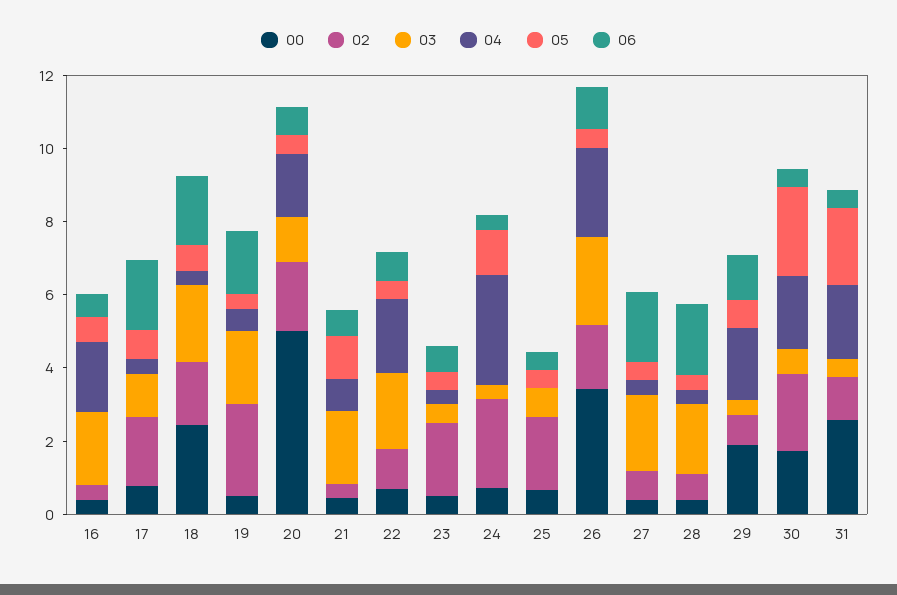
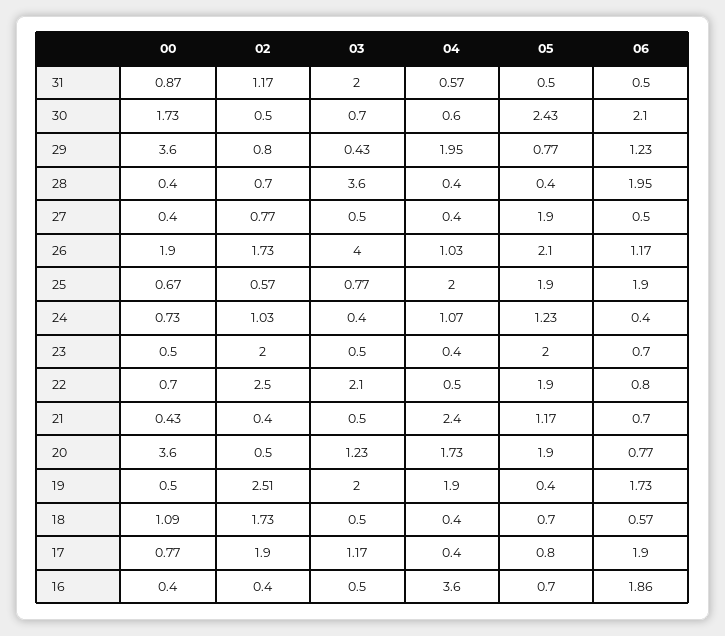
03, 16: 2 -> 0.5
04, 16: 2 -> 3.6
06, 16: 0.5 -> 1.86
00, 18: 2.5 -> 1.09
03, 18: 2 -> 0.5
06, 18: 2 -> 0.57
04, 19: 0.5 -> 1.9
00, 20: 5 -> 3.6
02, 20: 2 -> 0.5
05, 20: 0.5 -> 1.9
03, 21: 2 -> 0.5
04, 21: 1 -> 2.4
02, 22: 1 -> 2.5
04, 22: 2 -> 0.5
05, 22: 0.5 -> 1.9
05, 23: 0.5 -> 2
02, 24: 2.5 -> 1.03
04, 24: 3 -> 1.07
02, 25: 2 -> 0.57
04, 25: 0 -> 2
05, 25: 0.5 -> 1.9
06, 25: 0.5 -> 1.9
00, 26: 3.5 -> 1.9
03, 26: 2.5 -> 4
04, 26: 2.5 -> 1.03
05, 26: 0.5 -> 2.1
03, 27: 2 -> 0.5
05, 27: 0.5 -> 1.9
06, 27: 2 -> 0.5
03, 28: 2 -> 3.6
00, 29: 2 -> 3.6
02, 30: 2 -> 0.5
04, 30: 2 -> 0.6
06, 30: 0.5 -> 2.1
00, 31: 2.5 -> 0.87
03, 31: 0.5 -> 2
04, 31: 2 -> 0.57
05, 31: 2 -> 0.5

